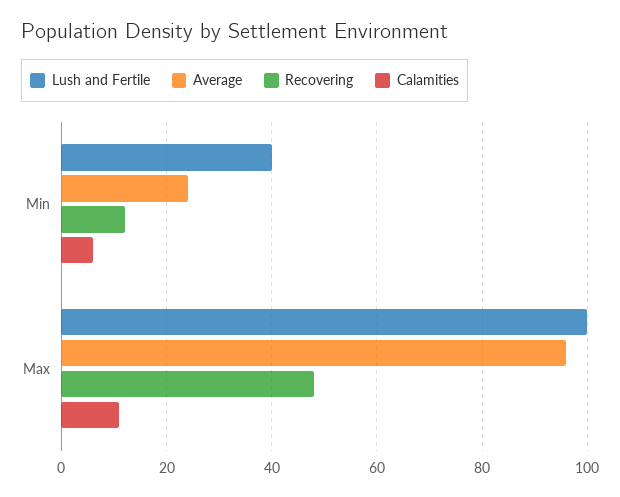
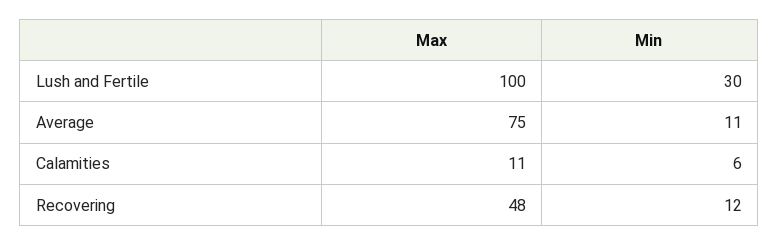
Lush and Fertile, Min: 40 -> 30
Average, Min: 25 -> 11
Average, Max: 95 -> 75

